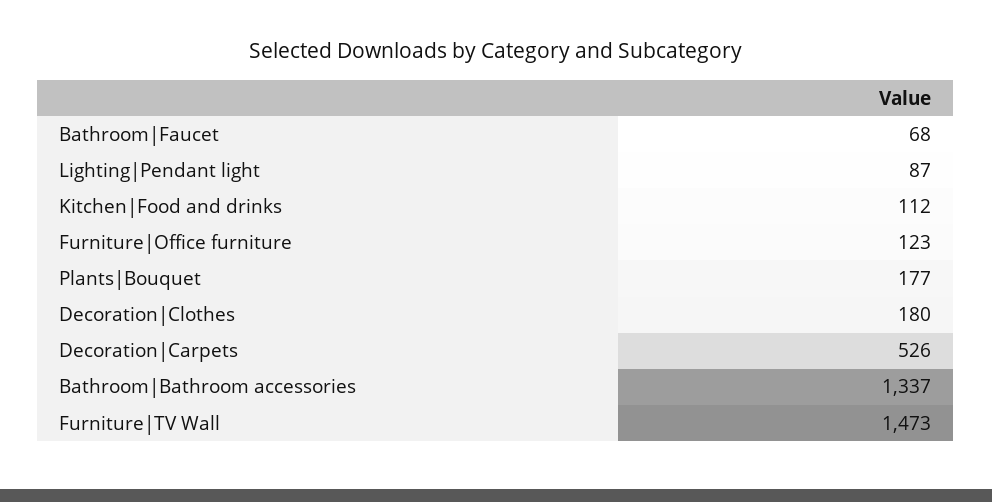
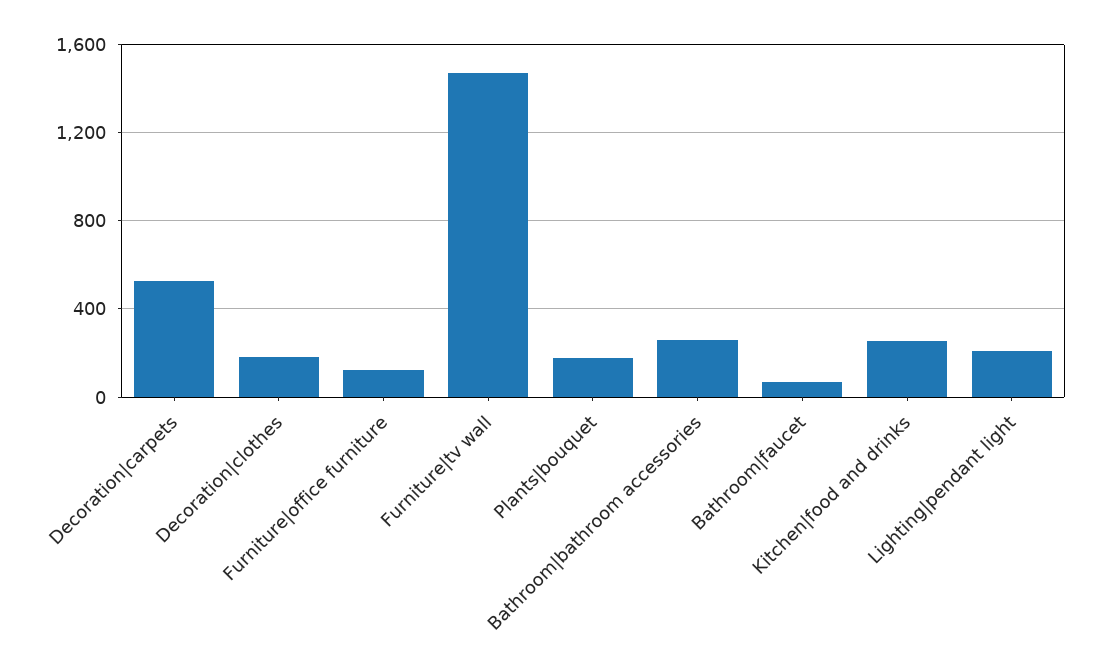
Lighting|Pendant light: 87 -> 200
Kitchen|Food and drinks: 112 -> 250
Bathroom|Bathroom accessories: 1337 -> 250

